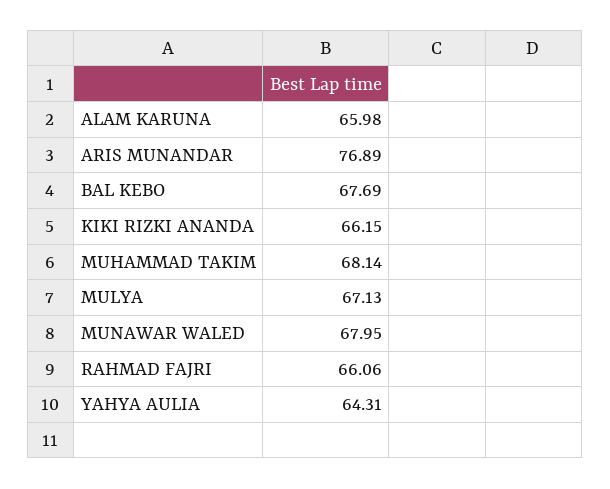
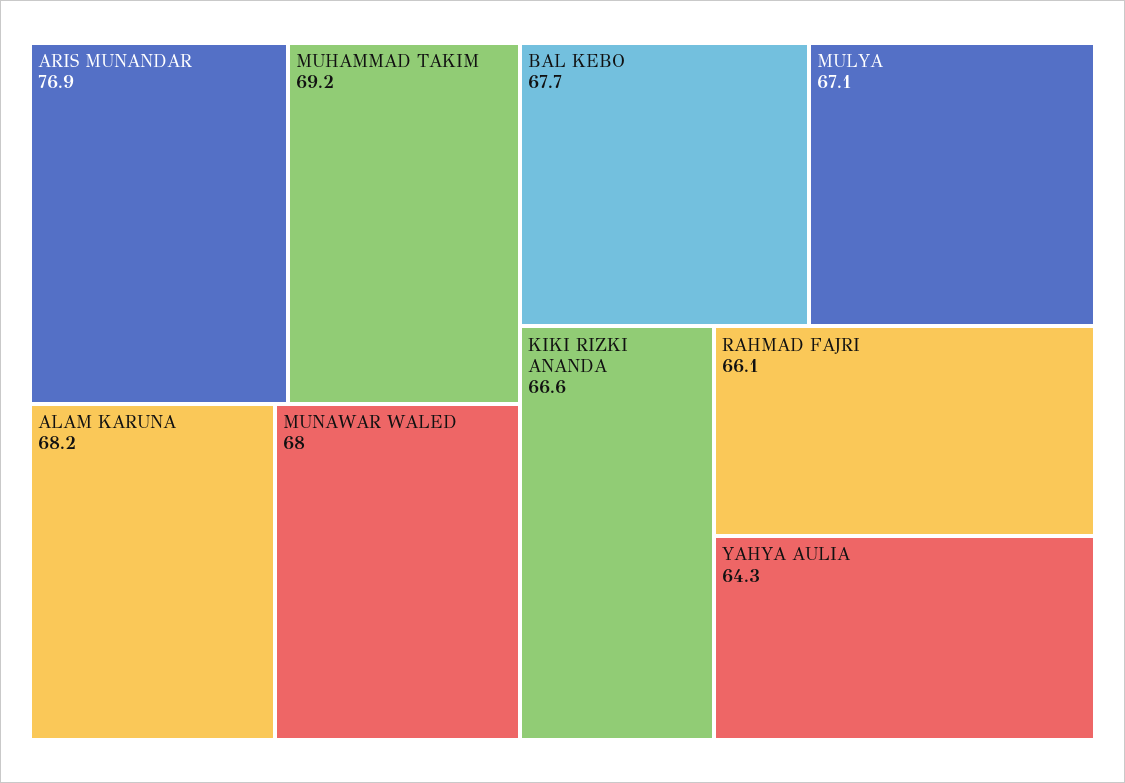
ALAM KARUNA: 65.98 -> 68.2
KIKI RIZKI ANANDA: 66.15 -> 66.6
MUHAMMAD TAKIM: 68.14 -> 69.2

